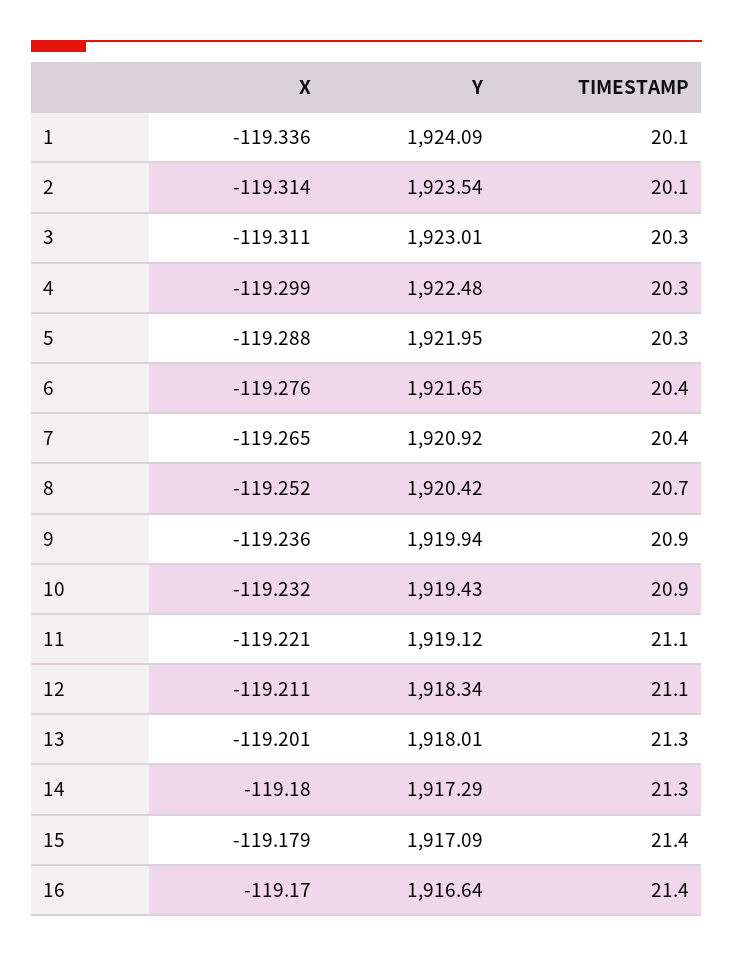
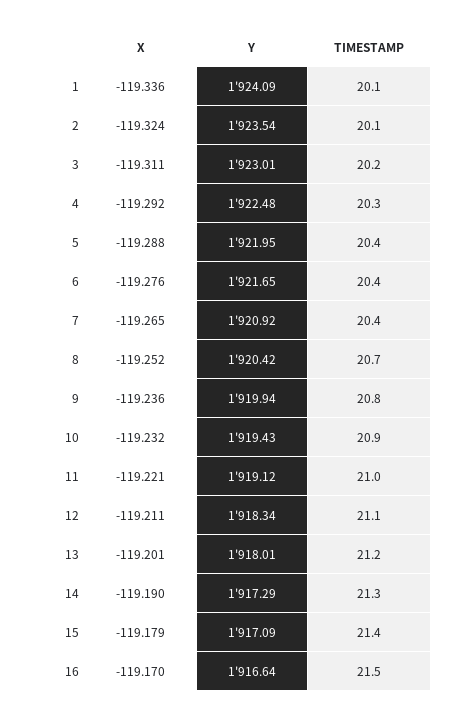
X, 2: -119.314 -> -119.324
TIMESTAMP, 3: 20.3 -> 20.2
X, 4: -119.299 -> -119.292
TIMESTAMP, 5: 20.3 -> 20.4
TIMESTAMP, 9: 20.9 -> 20.8
TIMESTAMP, 11: 21.1 -> 21
TIMESTAMP, 13: 21.3 -> 21.2
X, 14: -119.18 -> -119.19
TIMESTAMP, 16: 21.4 -> 21.5

